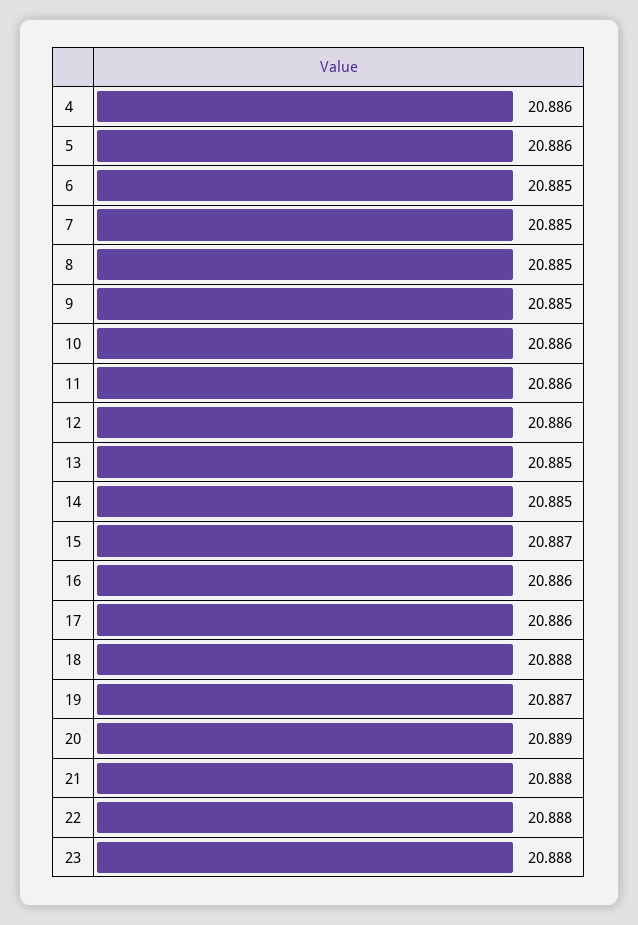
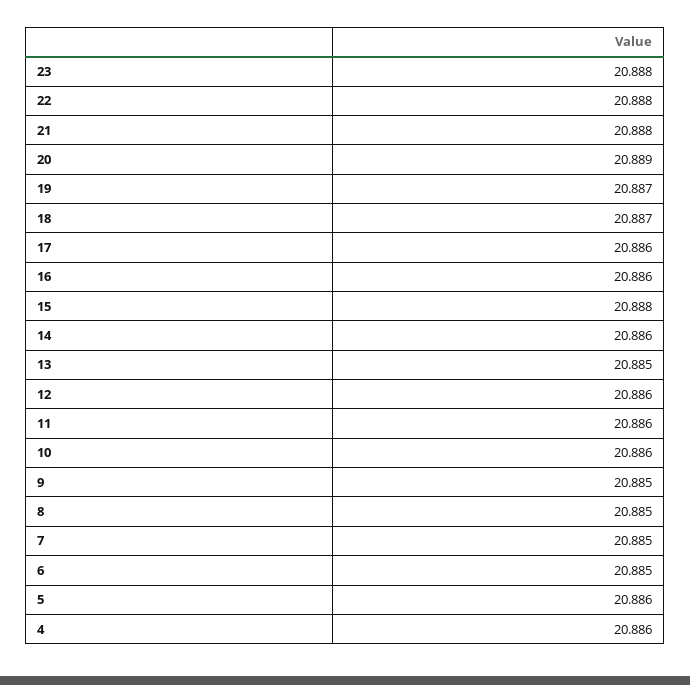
14: 20.885 -> 20.886
15: 20.887 -> 20.888
18: 20.888 -> 20.887

